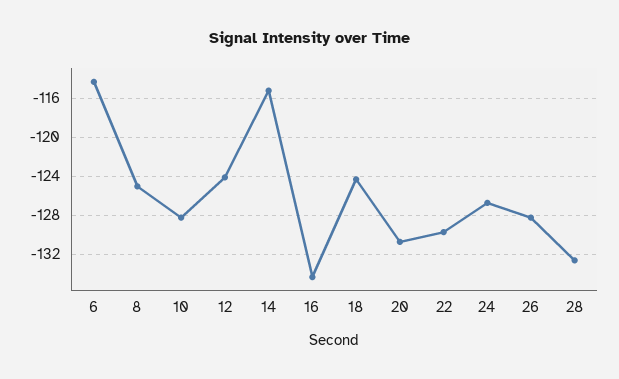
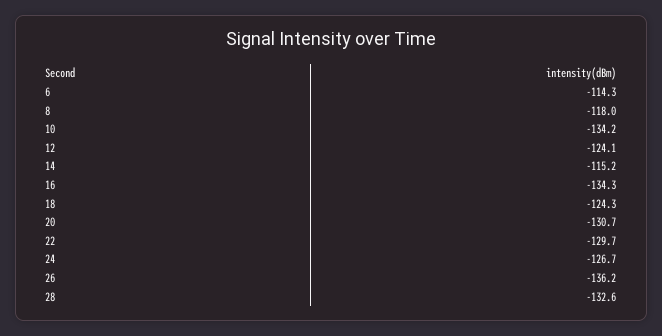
8: -125 -> -118
10: -128 -> -134.2
26: -128 -> -136.2

